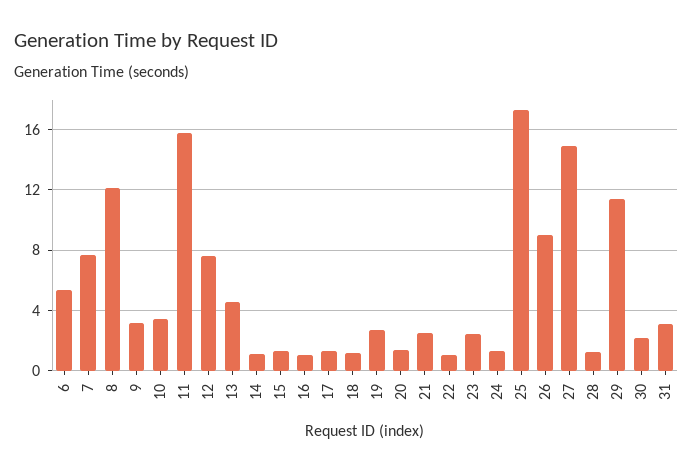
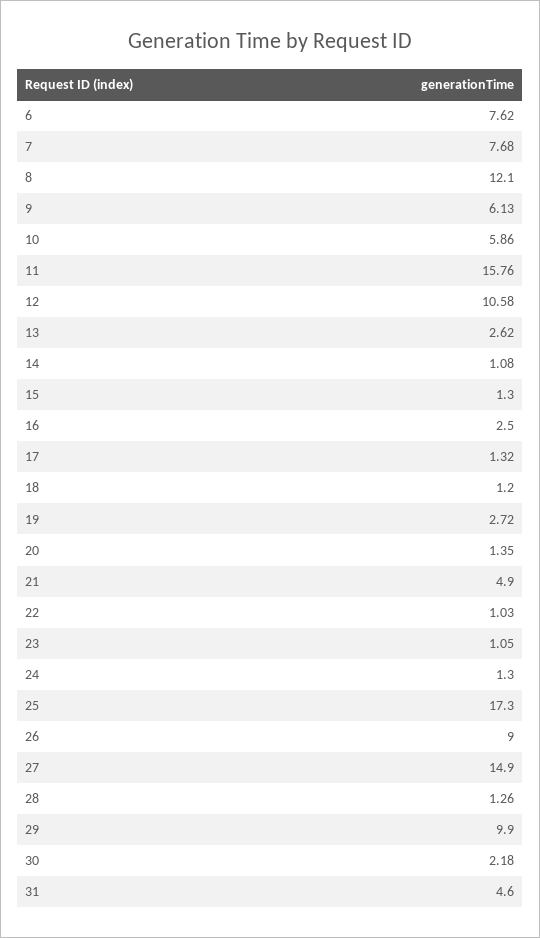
6: 5.5 -> 7.62
9: 3 -> 6.13
10: 3.5 -> 5.86
12: 7.5 -> 10.58
13: 4.5 -> 2.62
16: 1 -> 2.5
21: 2.5 -> 4.9
23: 2.5 -> 1.05
29: 11.5 -> 9.9
31: 3 -> 4.6

